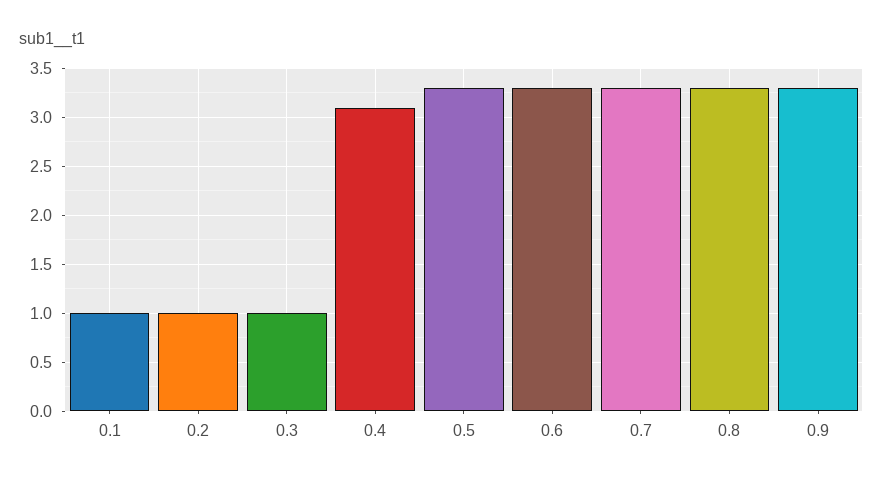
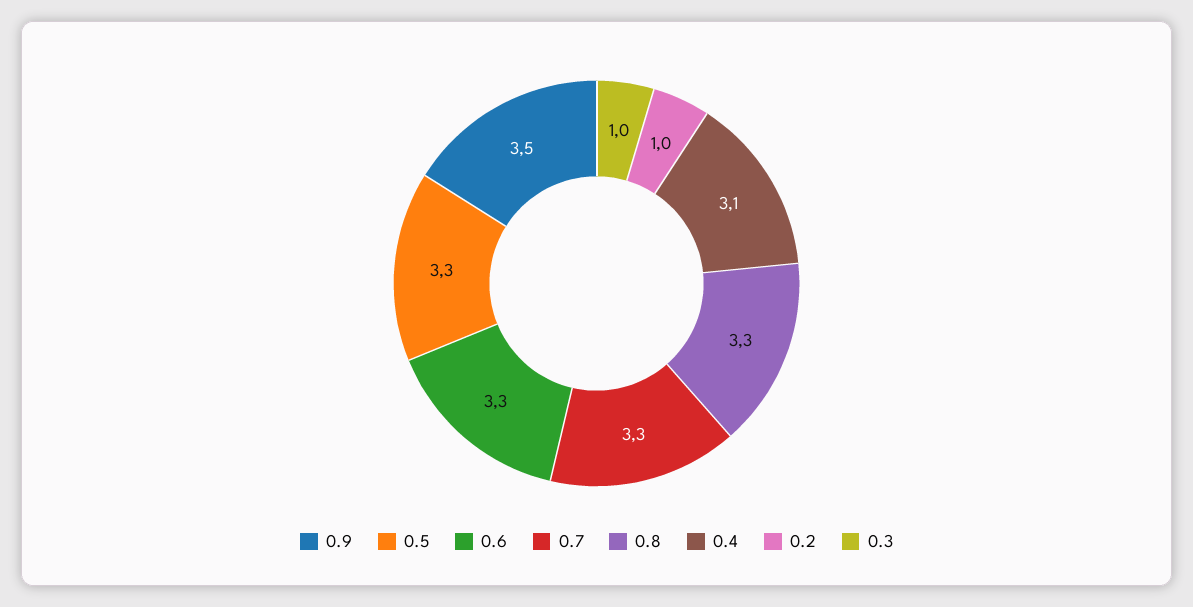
0.1: 1 -> none
0.9: 3.3 -> 3.5

